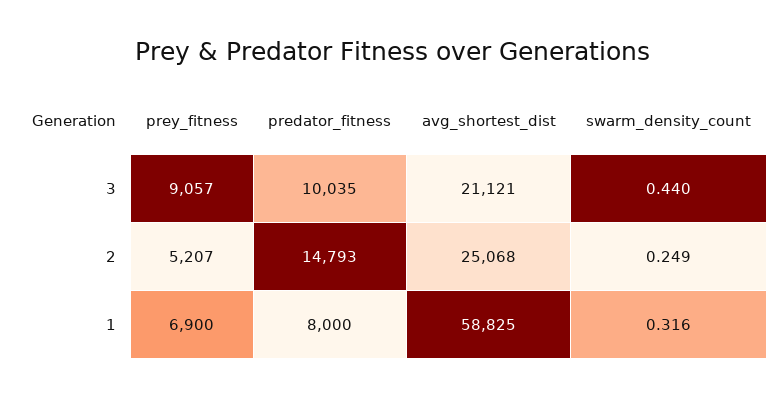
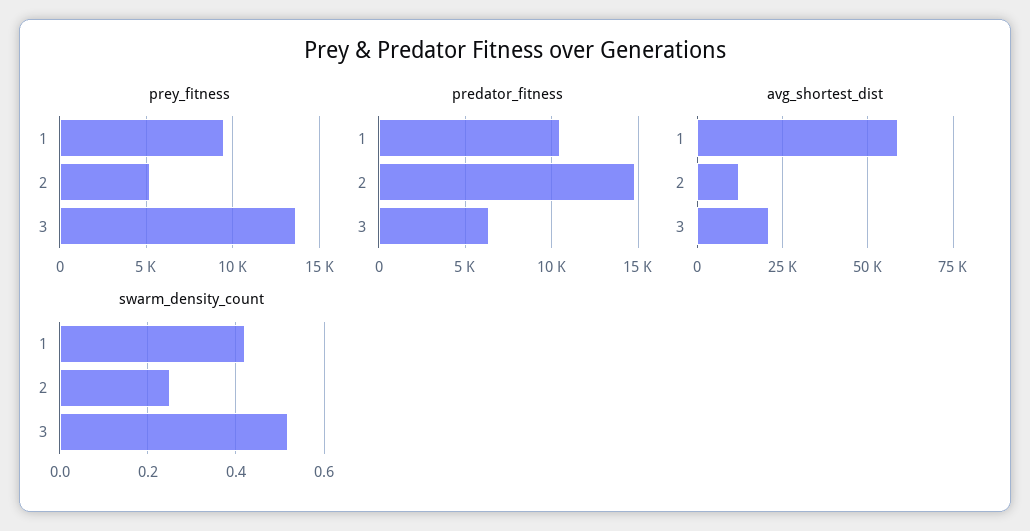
prey_fitness, 3: 9057 -> 13500
predator_fitness, 3: 10035 -> 6500
swarm_density_count, 3: 0.44 -> 0.52
avg_shortest_dist, 2: 25068 -> 12500
prey_fitness, 1: 6900 -> 9500
predator_fitness, 1: 8000 -> 10500
swarm_density_count, 1: 0.316 -> 0.42

